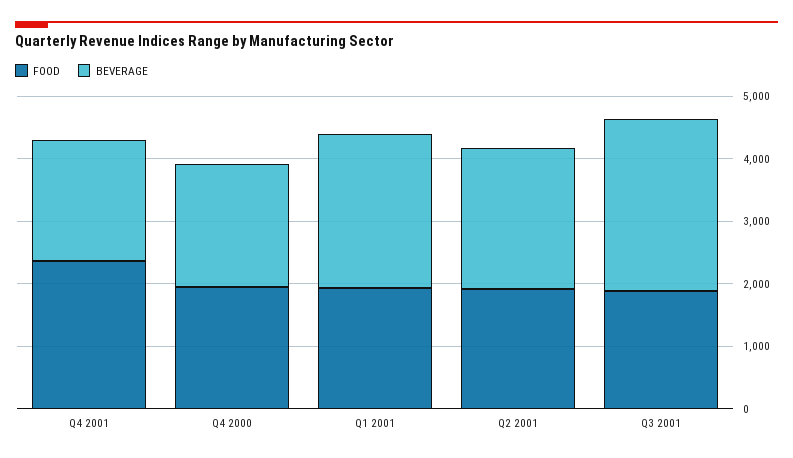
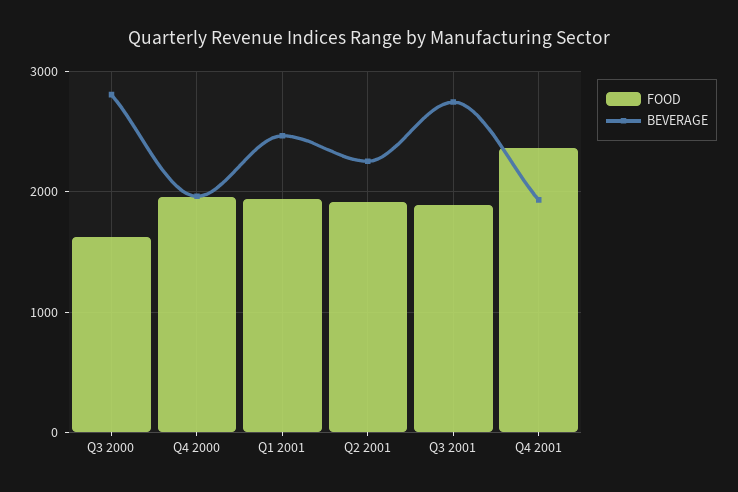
FOOD, Q3 2000: none -> 1600
BEVERAGE, Q3 2000: none -> 2800

